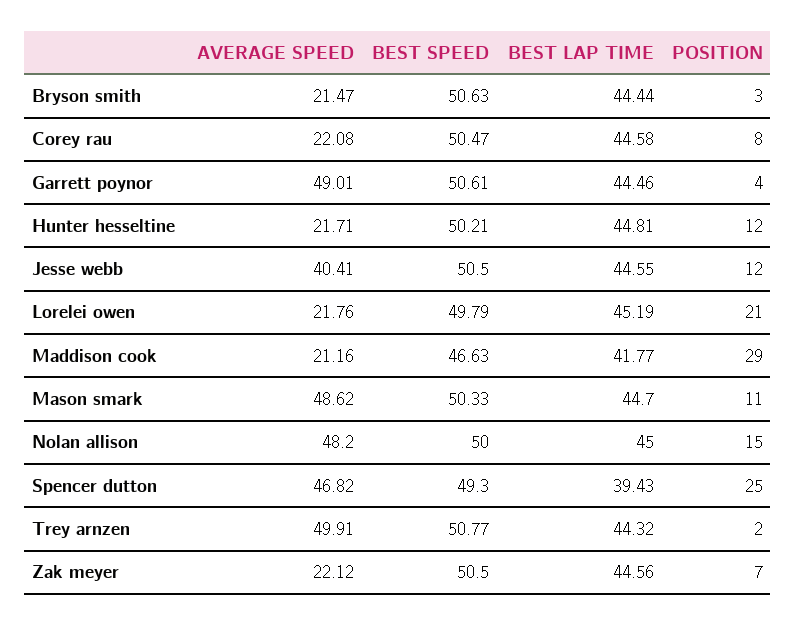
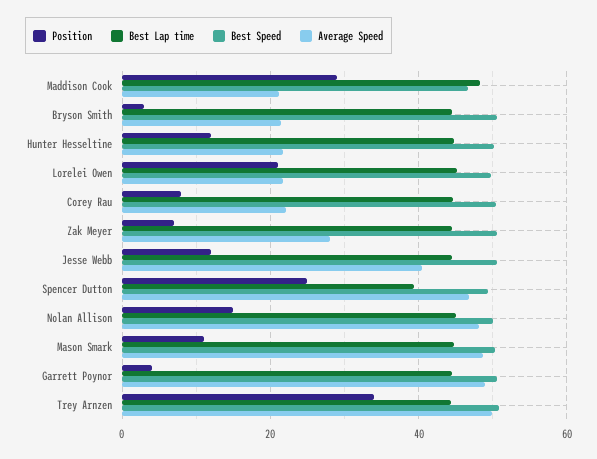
BEST LAP TIME, Maddison cook: 41.77 -> 48
POSITION, Trey arnzen: 2 -> 34
AVERAGE SPEED, Zak meyer: 22.12 -> 28

